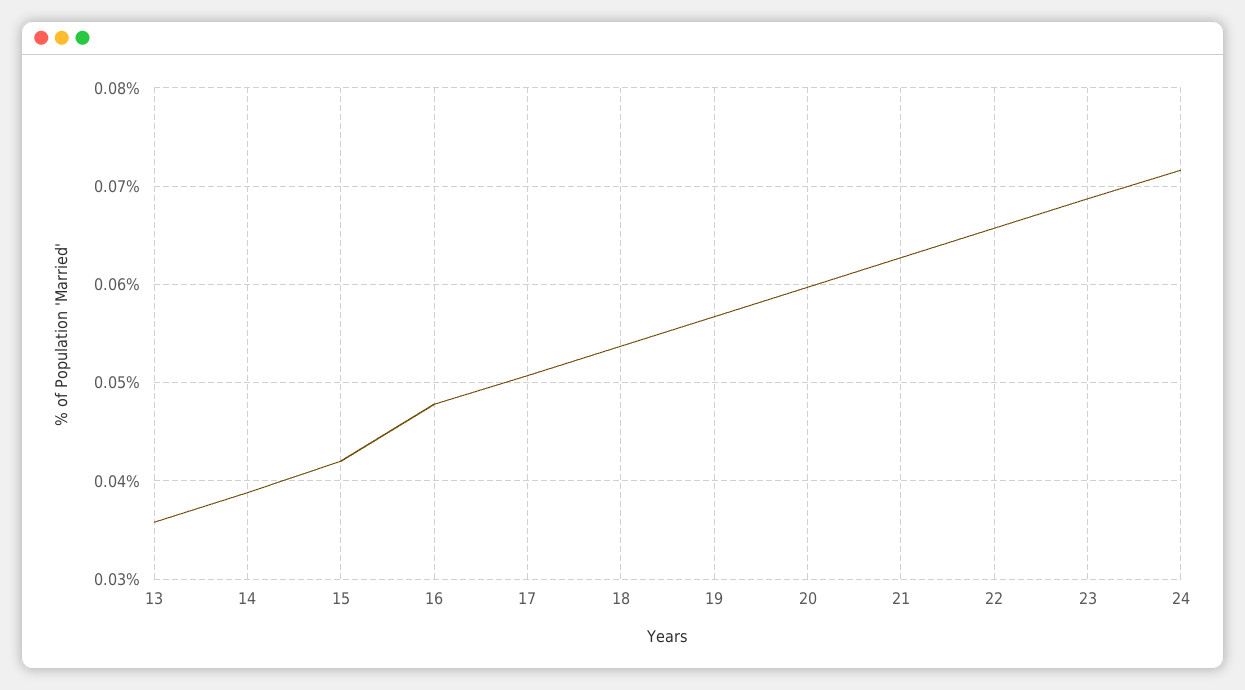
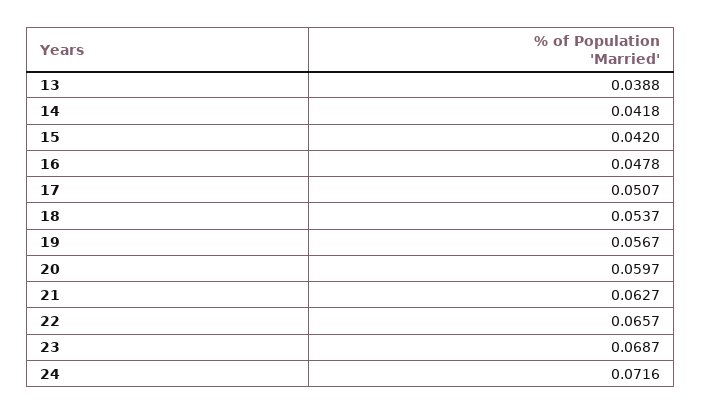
13: 0.036 -> 0.0388
14: 0.039 -> 0.0418

